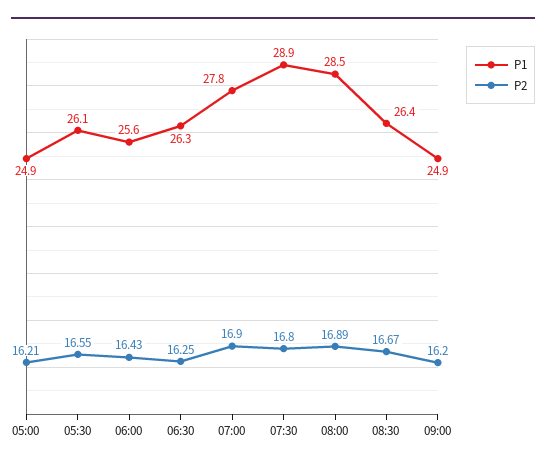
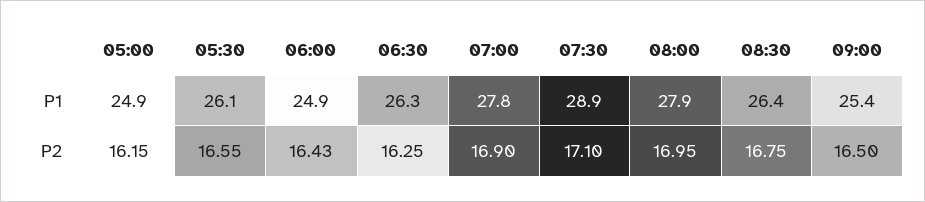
P2, 05:00: 16.21 -> 16.15
P1, 06:00: 25.6 -> 24.9
P2, 07:30: 16.8 -> 17.1
P1, 08:00: 28.5 -> 27.9
P2, 08:00: 16.89 -> 16.95
P2, 08:30: 16.67 -> 16.75
P1, 09:00: 24.9 -> 25.4
P2, 09:00: 16.2 -> 16.5

